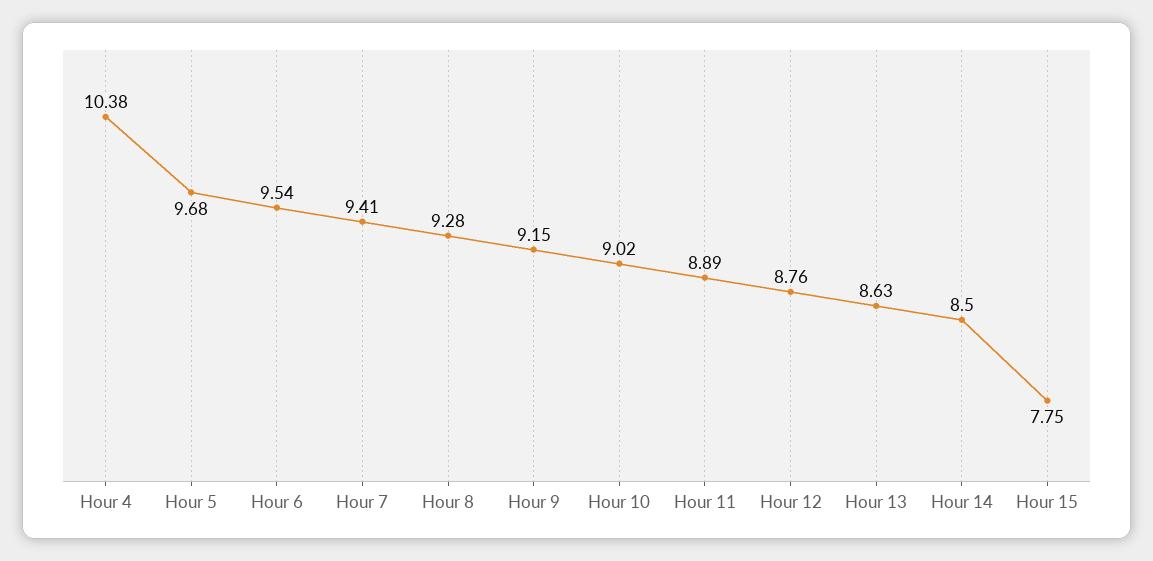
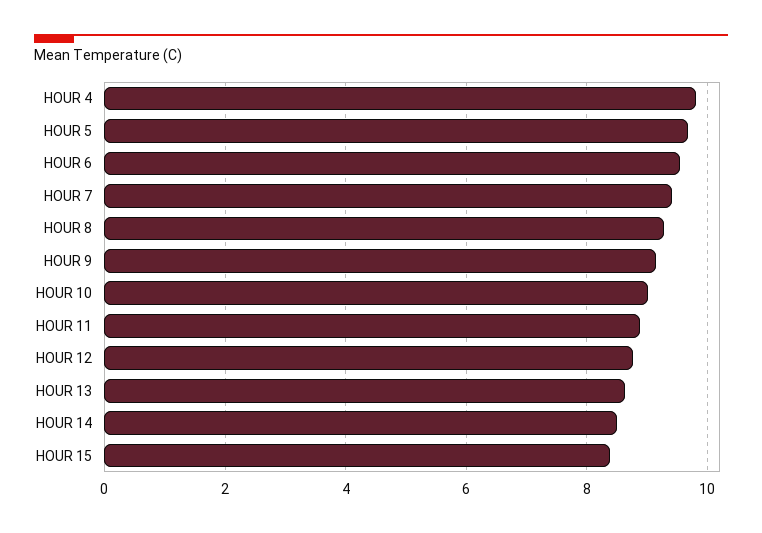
Hour 4: 10.38 -> 9.8
Hour 15: 7.75 -> 8.4

